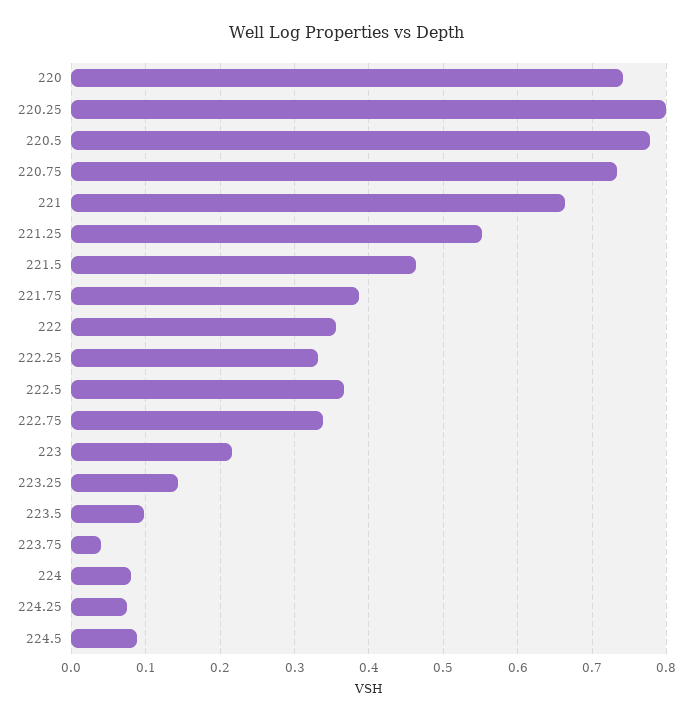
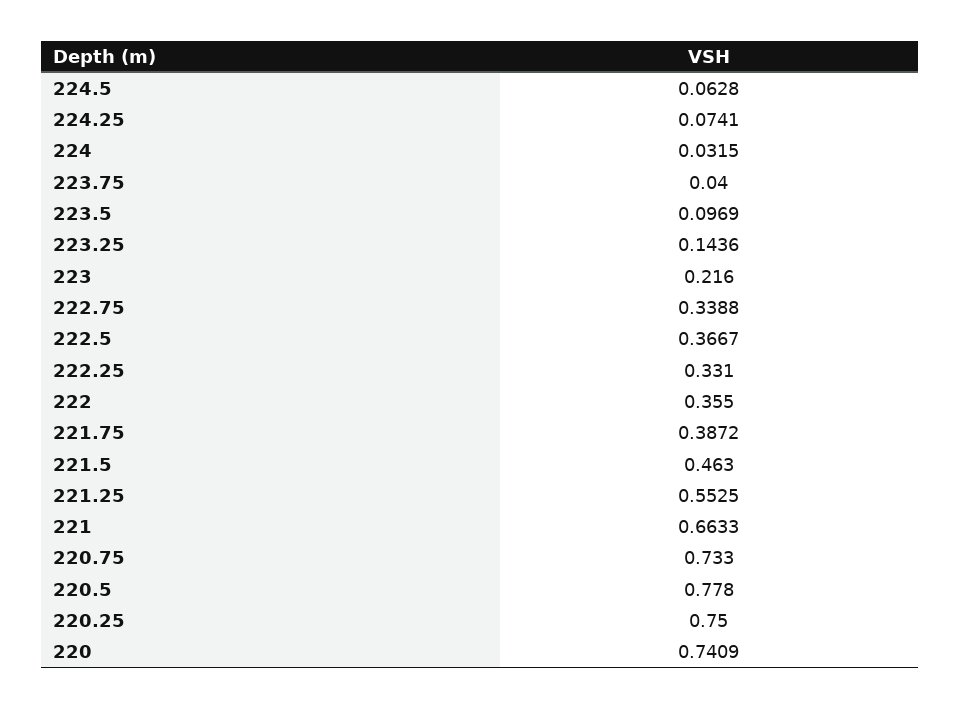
220.25: 0.8 -> 0.75
224: 0.08 -> 0.0315
224.5: 0.09 -> 0.0628

